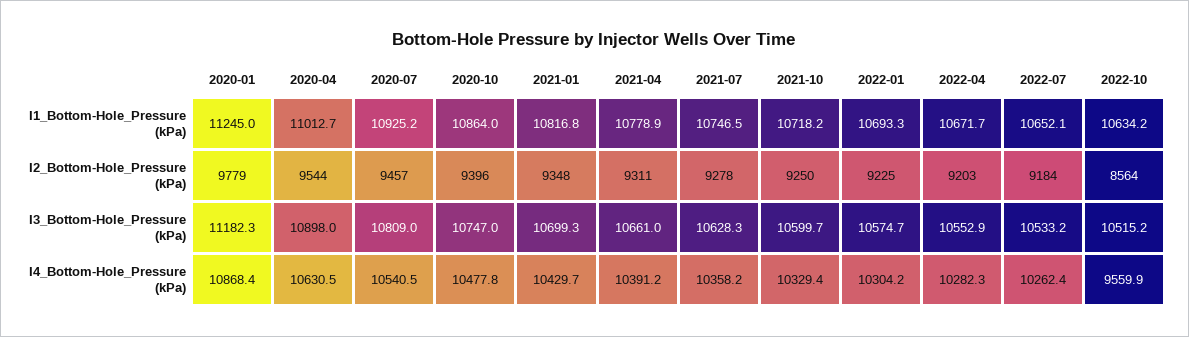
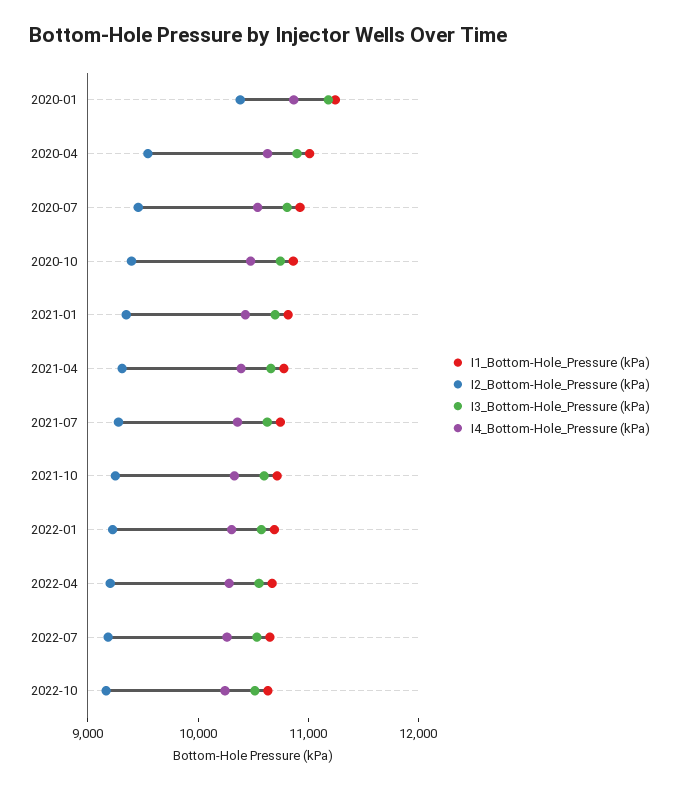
I2_Bottom-Hole_Pressure (kPa), 2020-01: 9779 -> 10400
I2_Bottom-Hole_Pressure (kPa), 2022-10: 8564 -> 9200
I4_Bottom-Hole_Pressure (kPa), 2022-10: 9559.9 -> 10200

